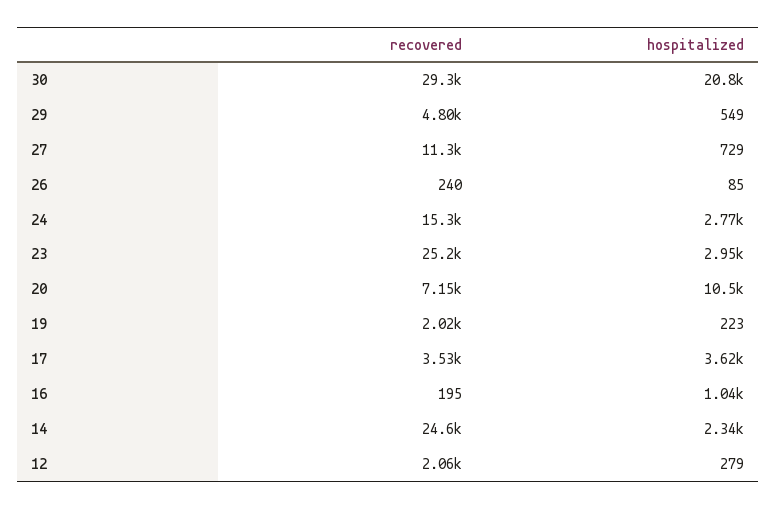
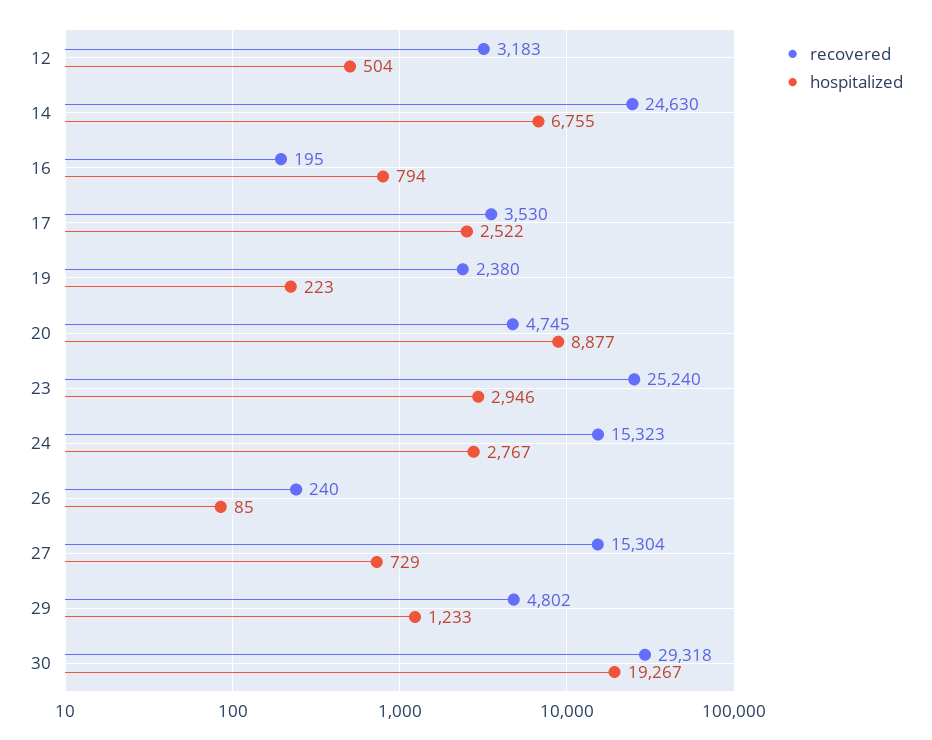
hospitalized, 30: 20800 -> 19267
hospitalized, 29: 549 -> 1233
recovered, 27: 11300 -> 15304
recovered, 20: 7150 -> 4745
hospitalized, 20: 10500 -> 8877
recovered, 19: 2020 -> 2380
hospitalized, 17: 3620 -> 2522
hospitalized, 16: 1040 -> 794
hospitalized, 14: 2340 -> 6755
recovered, 12: 2060 -> 3183
hospitalized, 12: 279 -> 504

